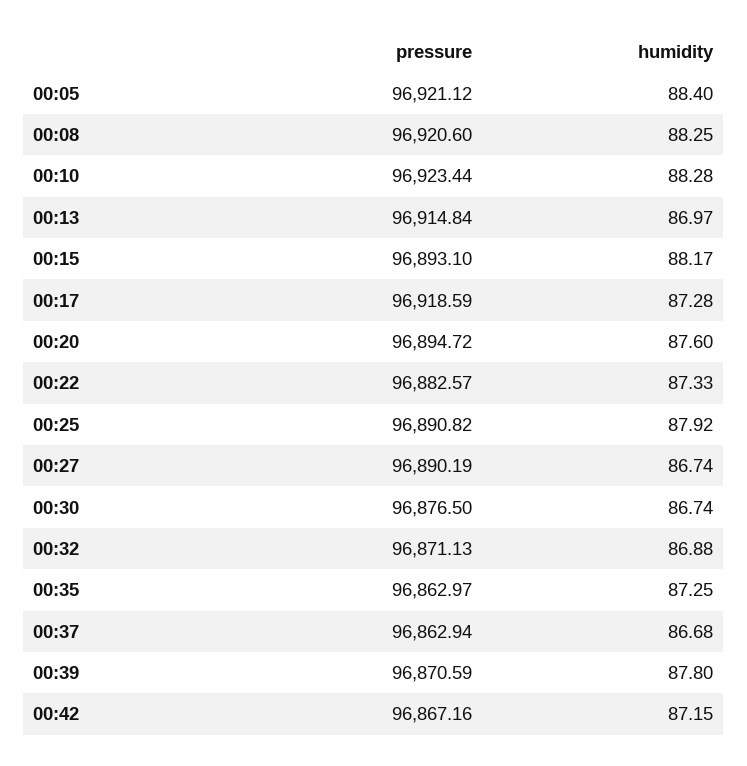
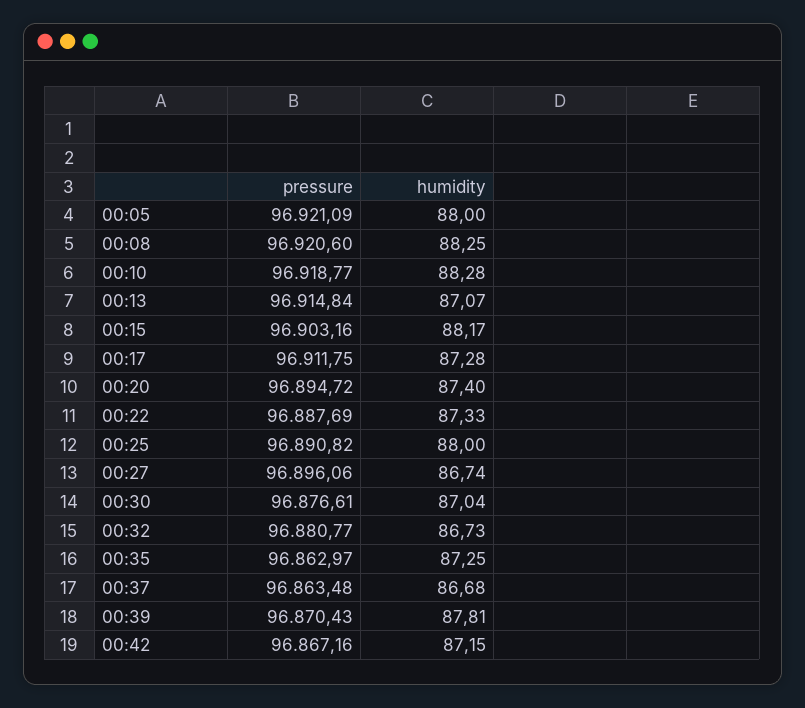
pressure, 00:05: 96921.12 -> 96921.09
humidity, 00:05: 88.4 -> 88
pressure, 00:10: 96923.44 -> 96918.77
humidity, 00:13: 86.97 -> 87.07
pressure, 00:15: 96893.1 -> 96903.16
pressure, 00:17: 96918.59 -> 96911.75
humidity, 00:20: 87.6 -> 87.4
pressure, 00:22: 96882.57 -> 96887.69
humidity, 00:25: 87.92 -> 88
pressure, 00:27: 96890.19 -> 96896.06
pressure, 00:30: 96876.5 -> 96876.61
humidity, 00:30: 86.74 -> 87.04
pressure, 00:32: 96871.13 -> 96880.77
humidity, 00:32: 86.88 -> 86.73
pressure, 00:37: 96862.94 -> 96863.48
pressure, 00:39: 96870.59 -> 96870.43
humidity, 00:39: 87.8 -> 87.81

